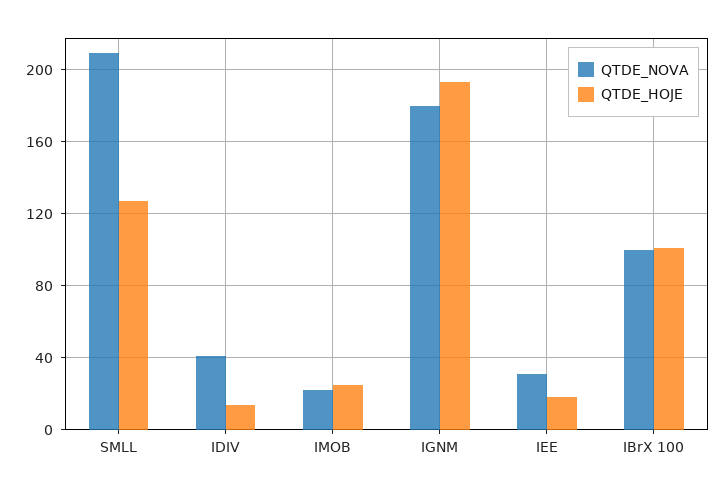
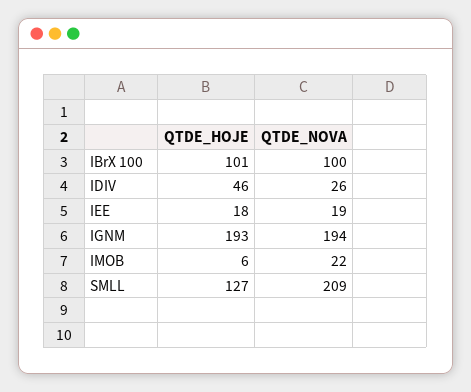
QTDE_NOVA, IDIV: 40 -> 26
QTDE_HOJE, IDIV: 15 -> 46
QTDE_HOJE, IMOB: 25 -> 6
QTDE_NOVA, IGNM: 180 -> 194
QTDE_NOVA, IEE: 30 -> 19

